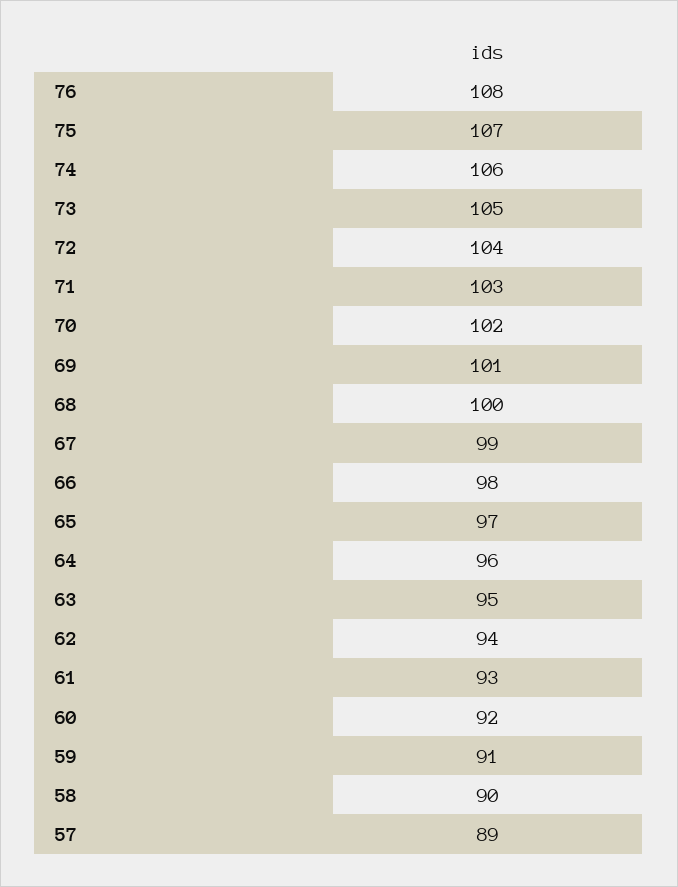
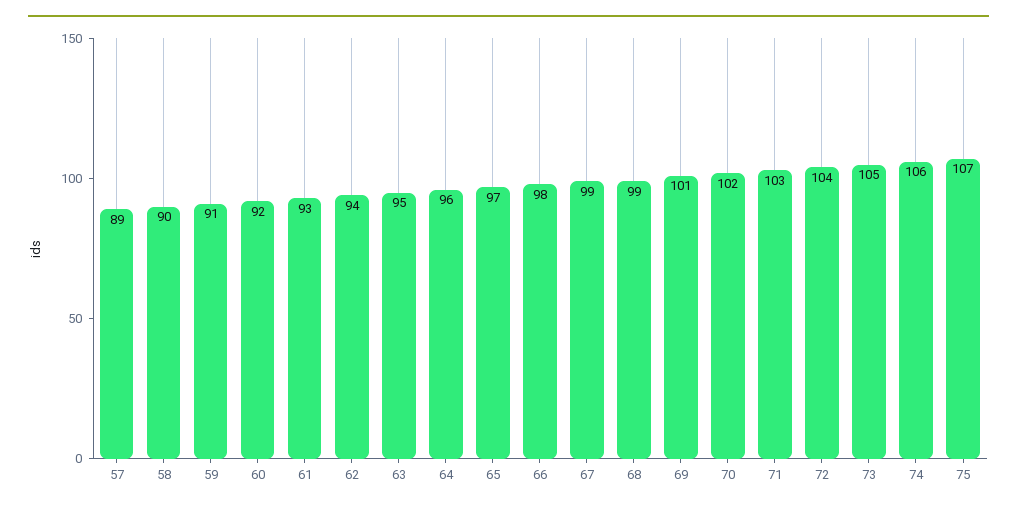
76: 108 -> none
68: 100 -> 99

